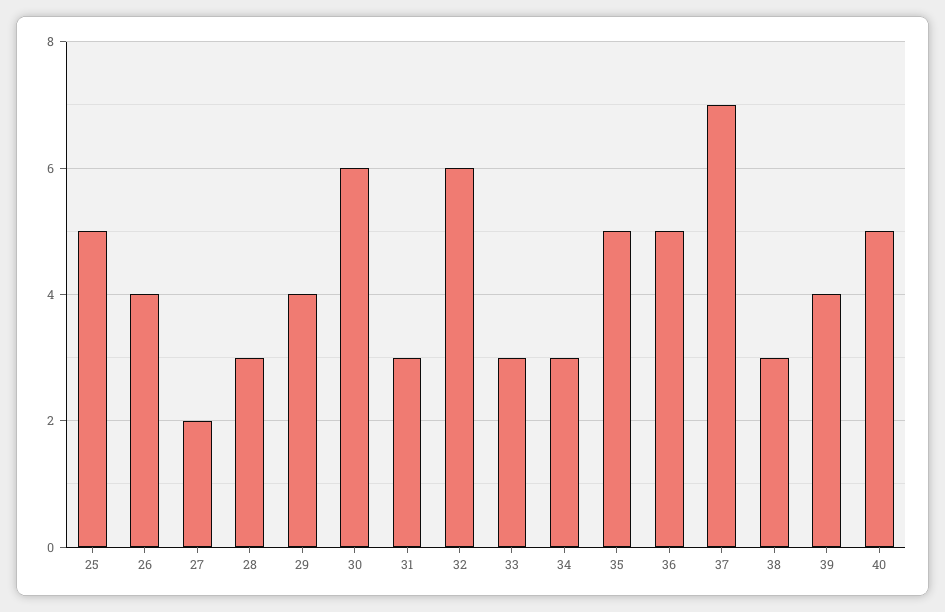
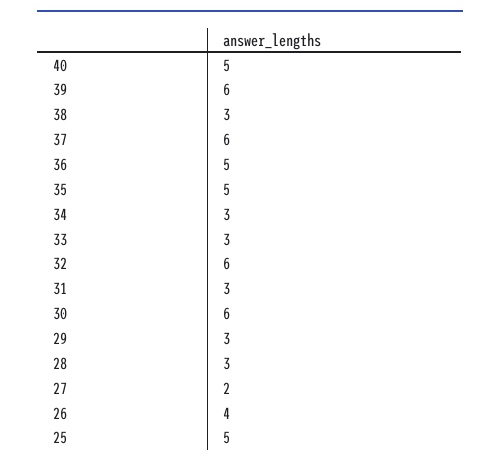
29: 4 -> 3
37: 7 -> 6
39: 4 -> 6

